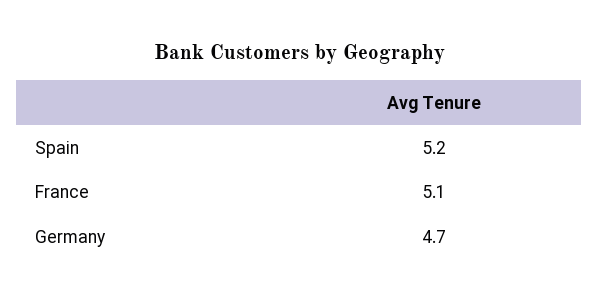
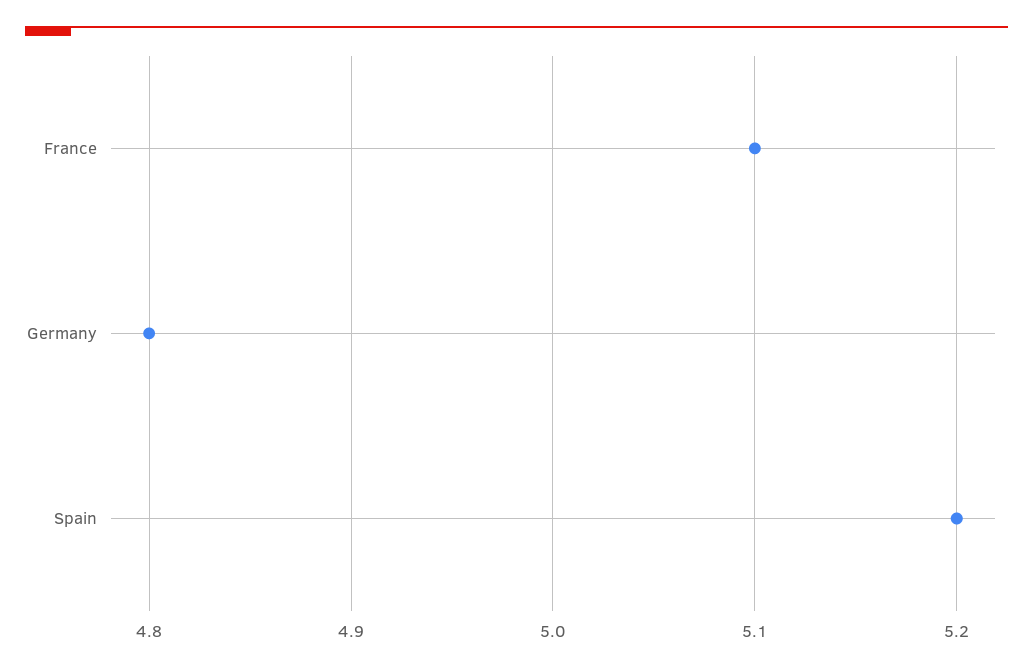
Germany: 4.7 -> 4.8

